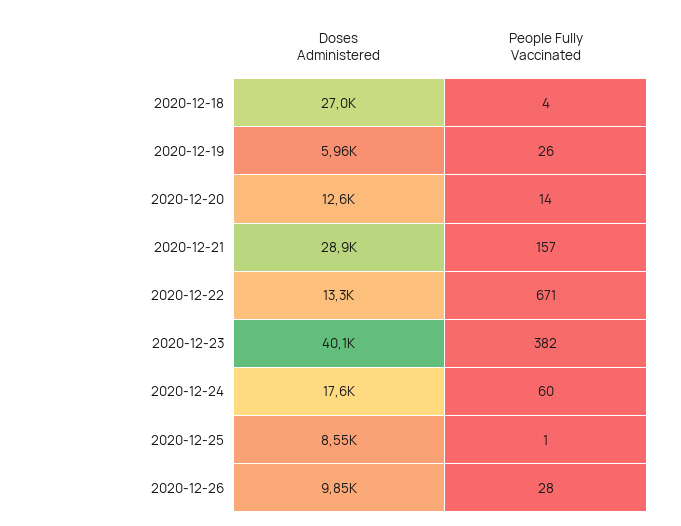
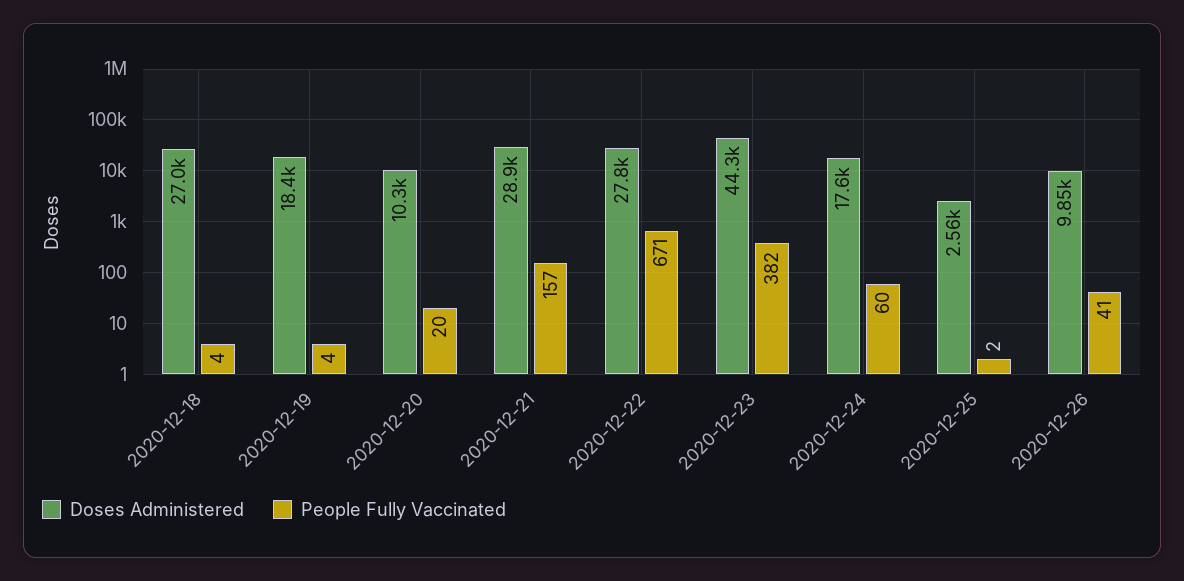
Doses Administered, 2020-12-19: 5960 -> 18400
People Fully Vaccinated, 2020-12-19: 26 -> 4
Doses Administered, 2020-12-20: 12600 -> 10300
People Fully Vaccinated, 2020-12-20: 14 -> 20
Doses Administered, 2020-12-22: 13300 -> 27800
Doses Administered, 2020-12-23: 40100 -> 44300
Doses Administered, 2020-12-25: 8550 -> 2560
People Fully Vaccinated, 2020-12-25: 1 -> 2
People Fully Vaccinated, 2020-12-26: 28 -> 41

